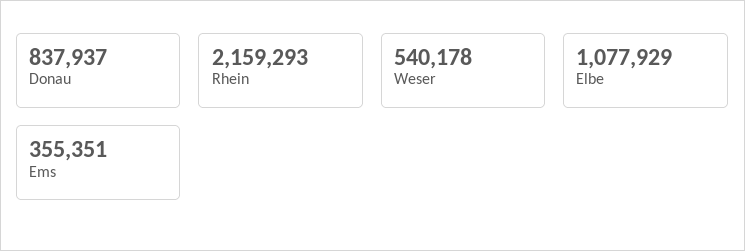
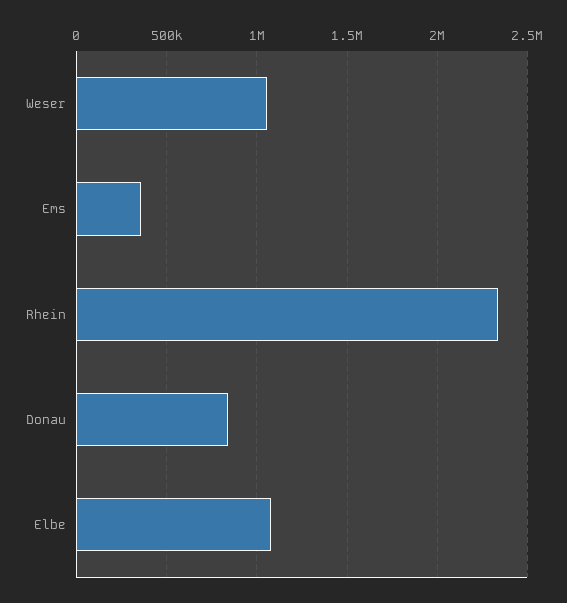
Rhein: 2159293 -> 2350000
Weser: 540178 -> 1050000

